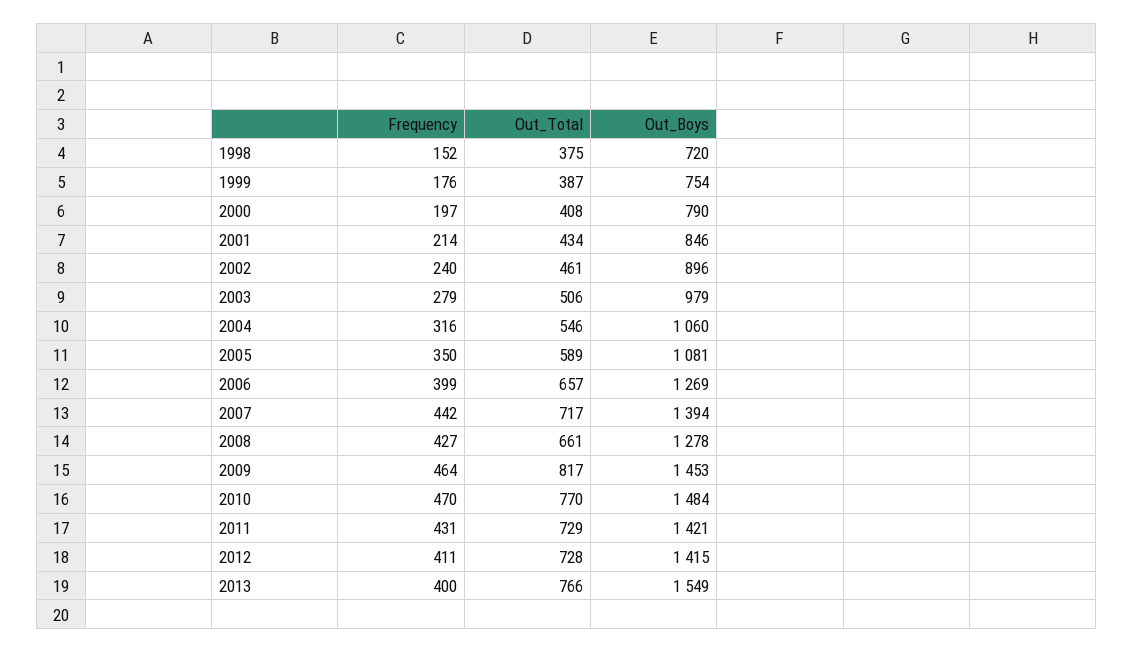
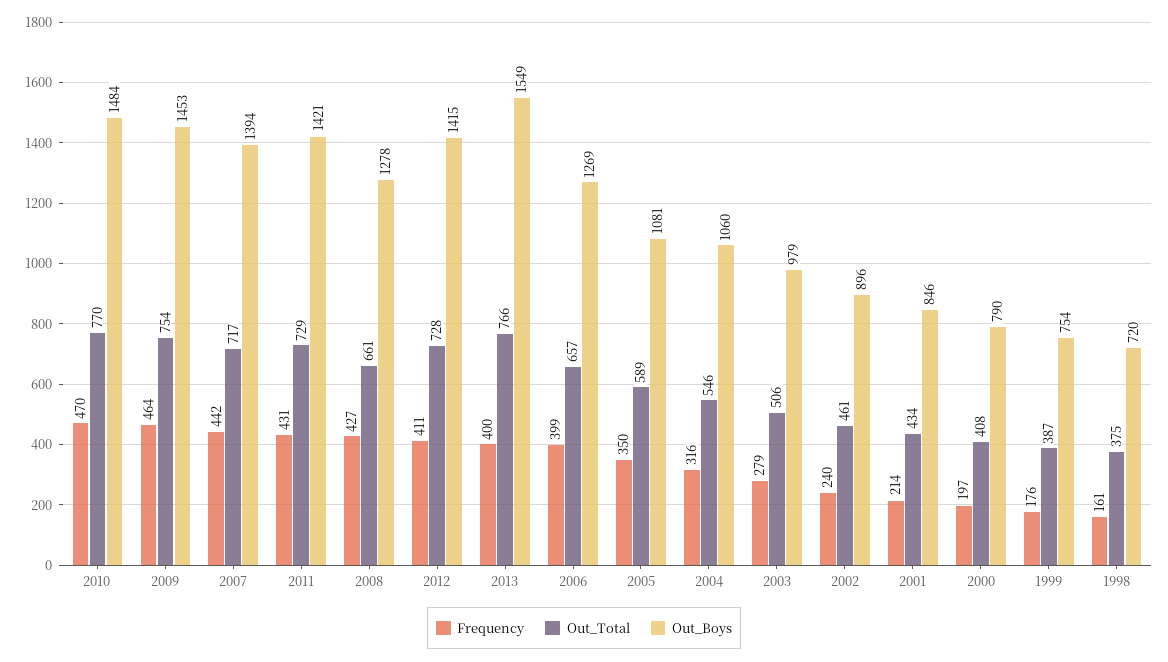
Frequency, 1998: 152 -> 161
Out_Total, 2009: 817 -> 754

